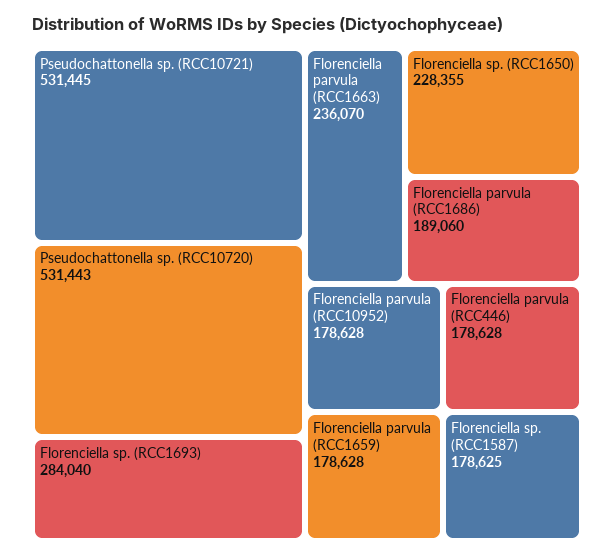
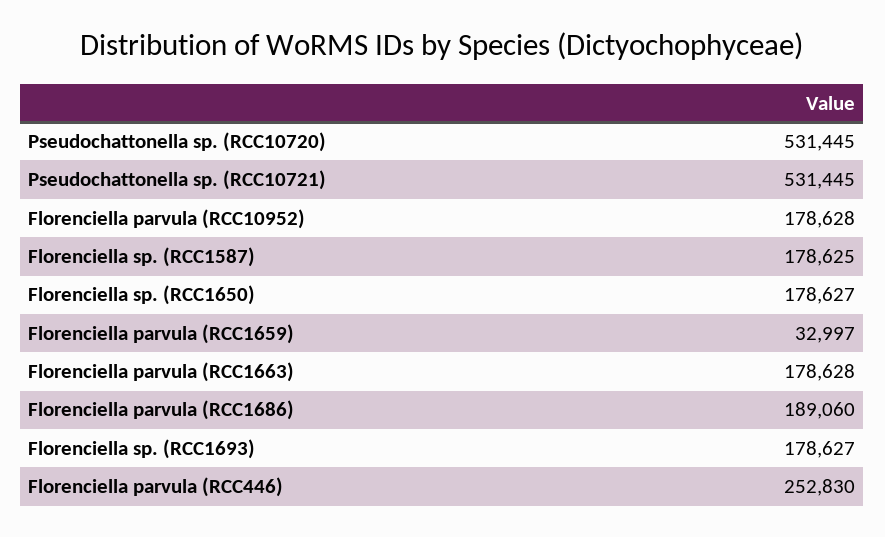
Pseudochattonella sp. (RCC10720): 531443 -> 531445
Florenciella sp. (RCC1693): 284040 -> 178627
Florenciella parvula (RCC1663): 236070 -> 178628
Florenciella sp. (RCC1650): 228355 -> 178627
Florenciella parvula (RCC1659): 178628 -> 32997
Florenciella parvula (RCC446): 178628 -> 252830

